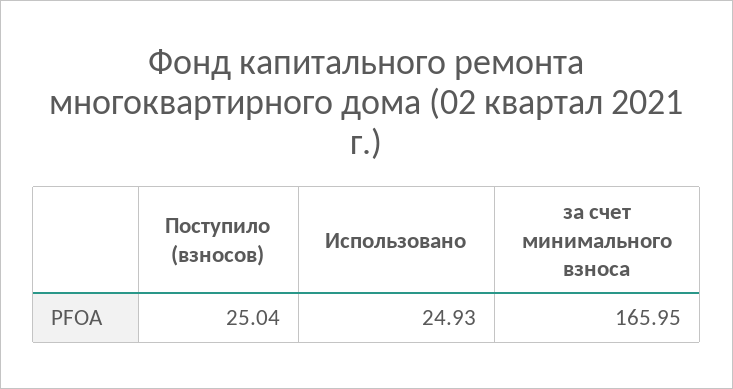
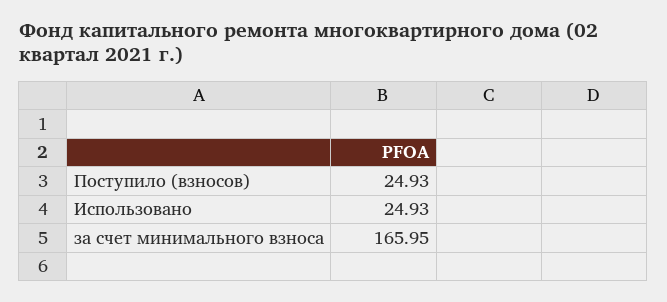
Поступило (взносов): 25.04 -> 24.93

